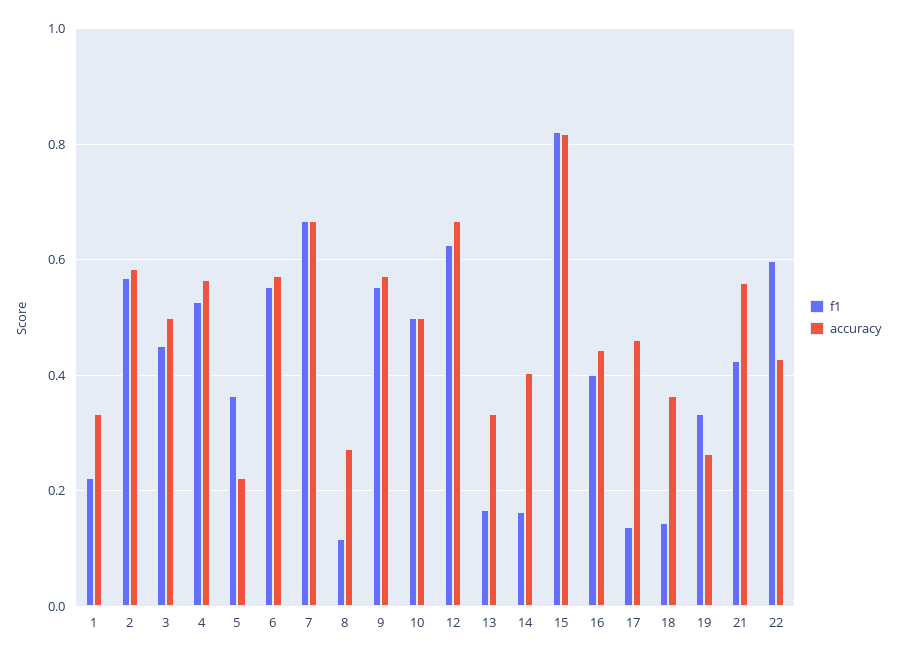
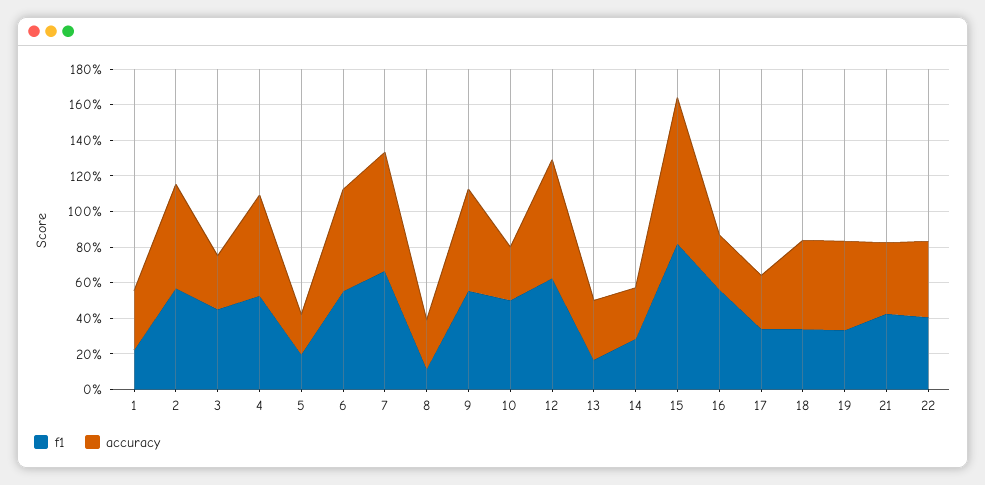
accuracy, 3: 0.5 -> 0.3
f1, 5: 0.36 -> 0.2
accuracy, 10: 0.5 -> 0.3
f1, 14: 0.16 -> 0.3
accuracy, 14: 0.4 -> 0.3
f1, 16: 0.4 -> 0.55
accuracy, 16: 0.44 -> 0.3
f1, 17: 0.14 -> 0.35
accuracy, 17: 0.46 -> 0.3
f1, 18: 0.14 -> 0.35
accuracy, 18: 0.36 -> 0.5
accuracy, 19: 0.26 -> 0.5
accuracy, 21: 0.56 -> 0.4
f1, 22: 0.6 -> 0.4

